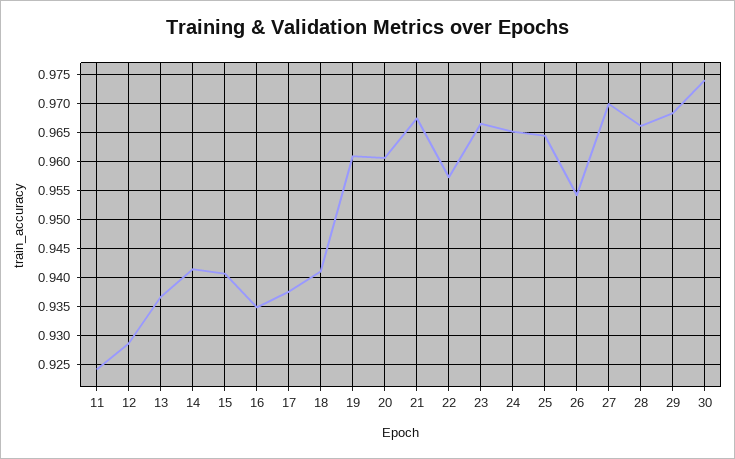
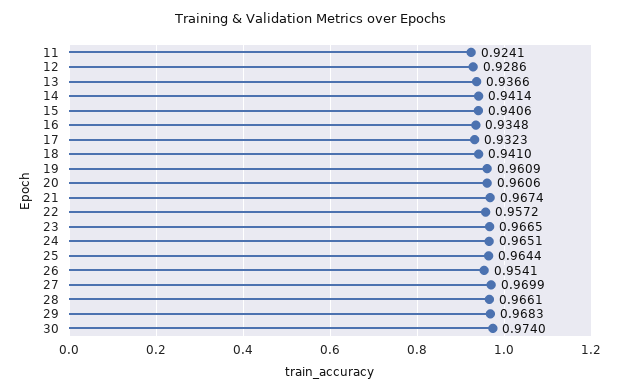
17: 0.9375 -> 0.9323

